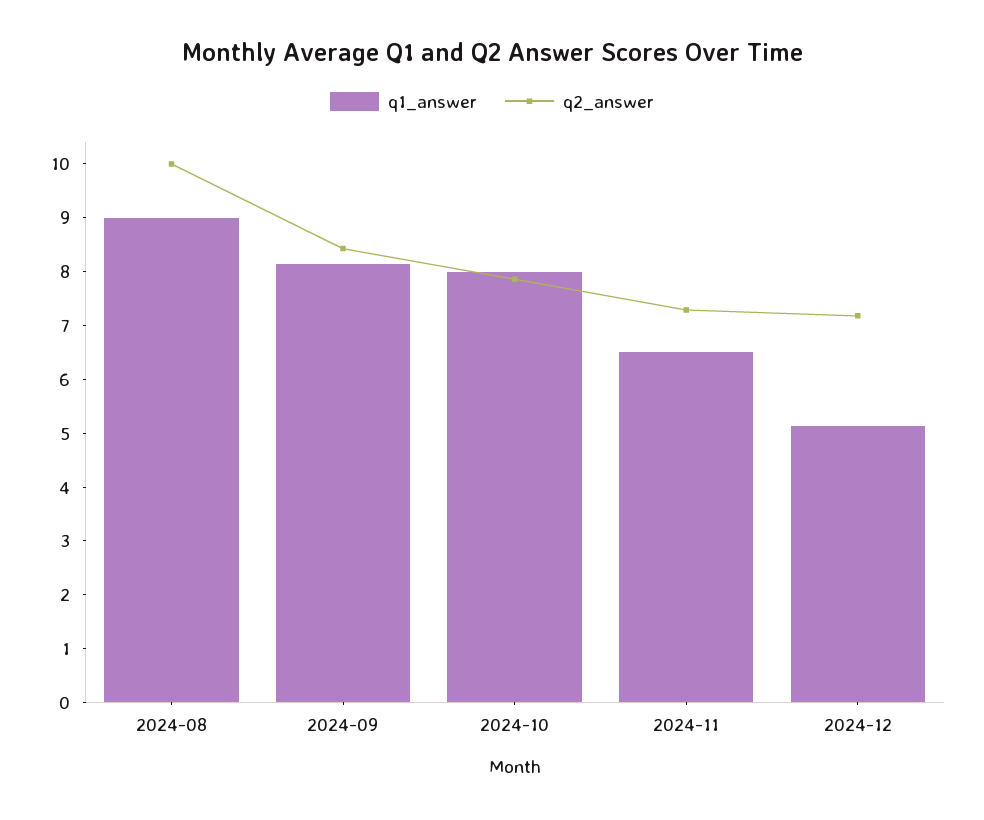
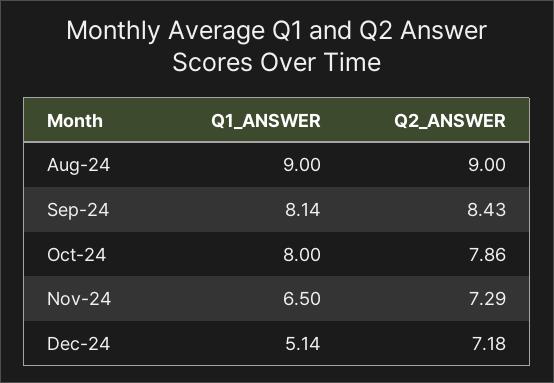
q2_answer, 2024-08: 10 -> 9

